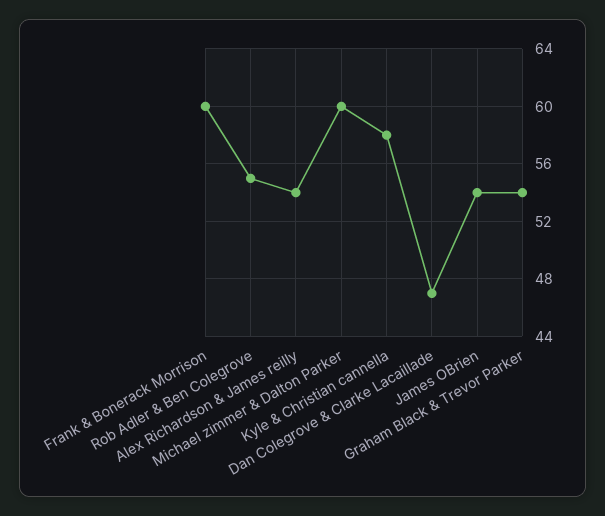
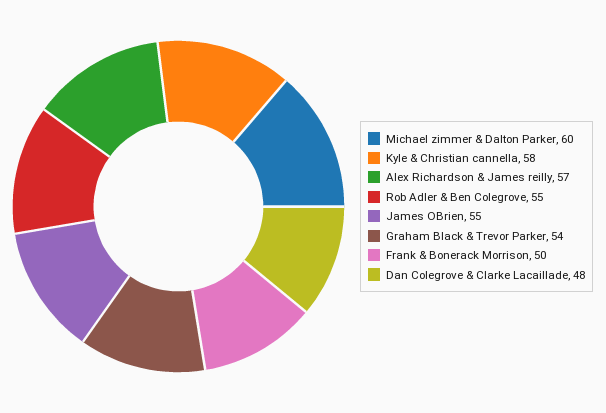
Frank & Bonerack Morrison: 60 -> 50
Alex Richardson & James reilly: 54 -> 57
Dan Colegrove & Clarke Lacaillade: 47 -> 48
James OBrien: 54 -> 55

